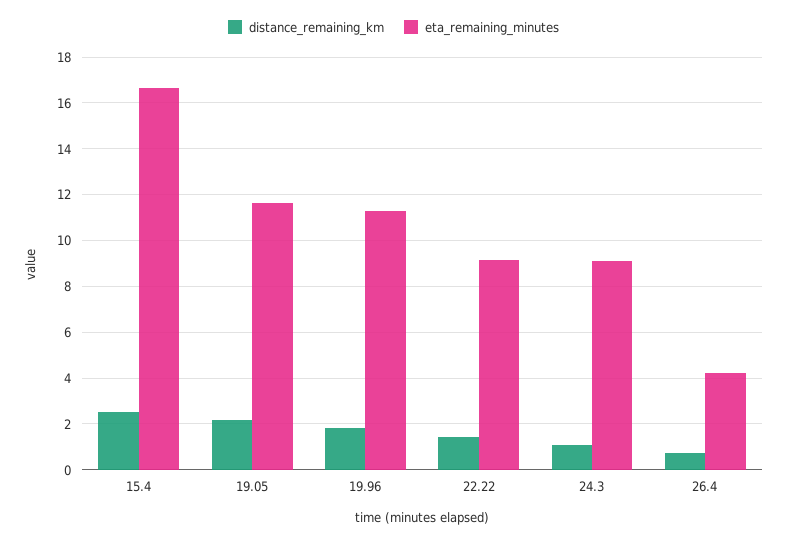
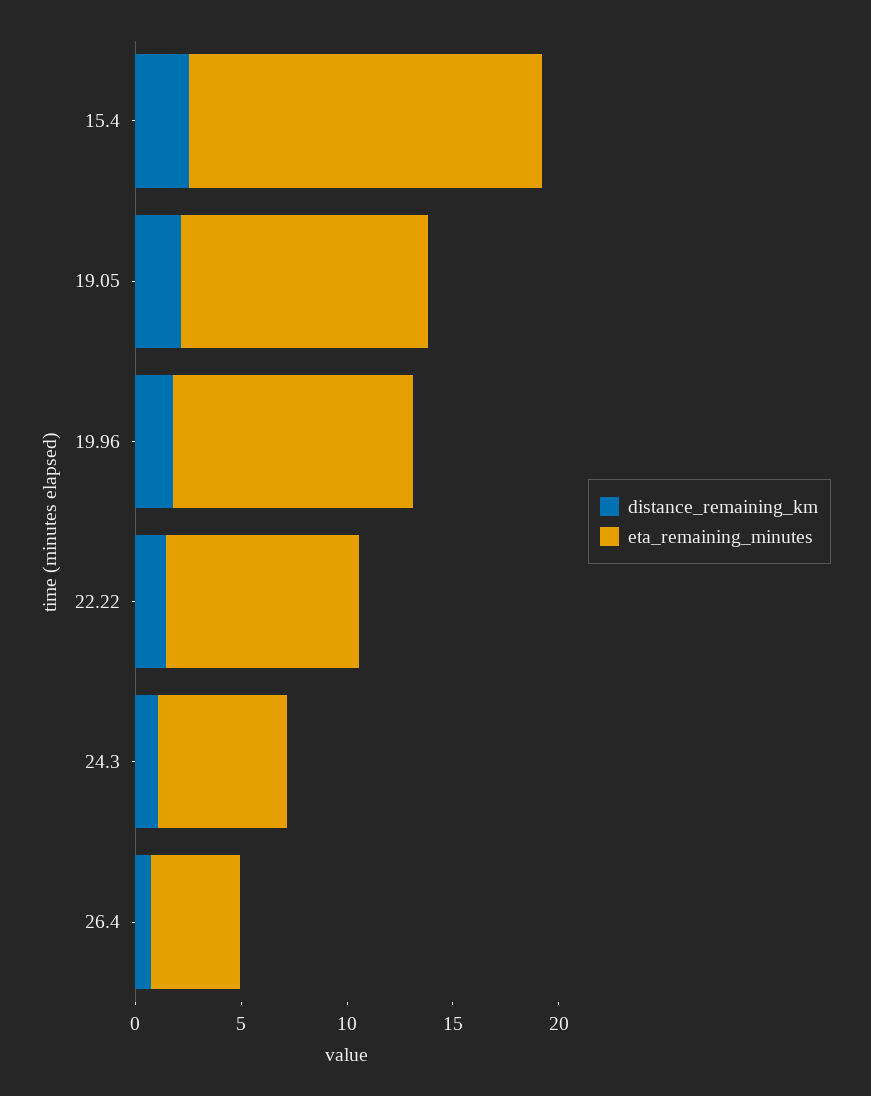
eta_remaining_minutes, 24.3: 9 -> 6

